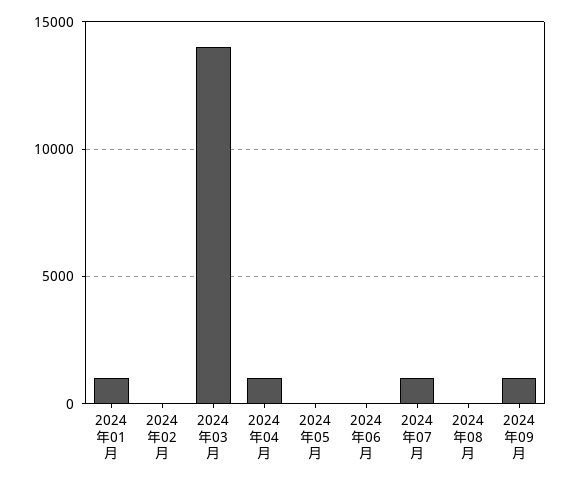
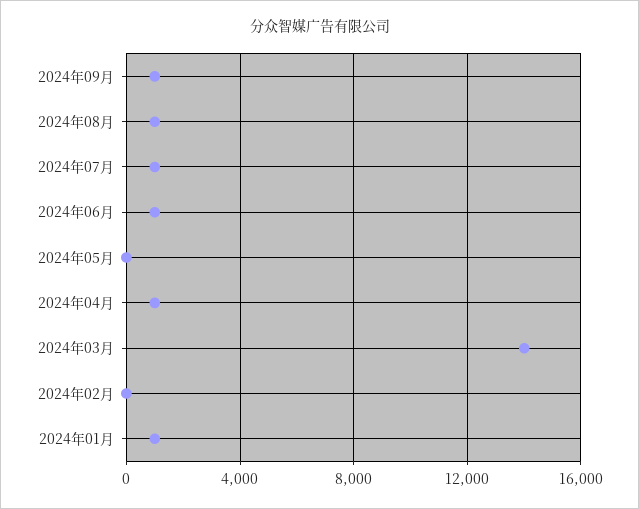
2024年06月: 0 -> 1000
2024年08月: 0 -> 1000

